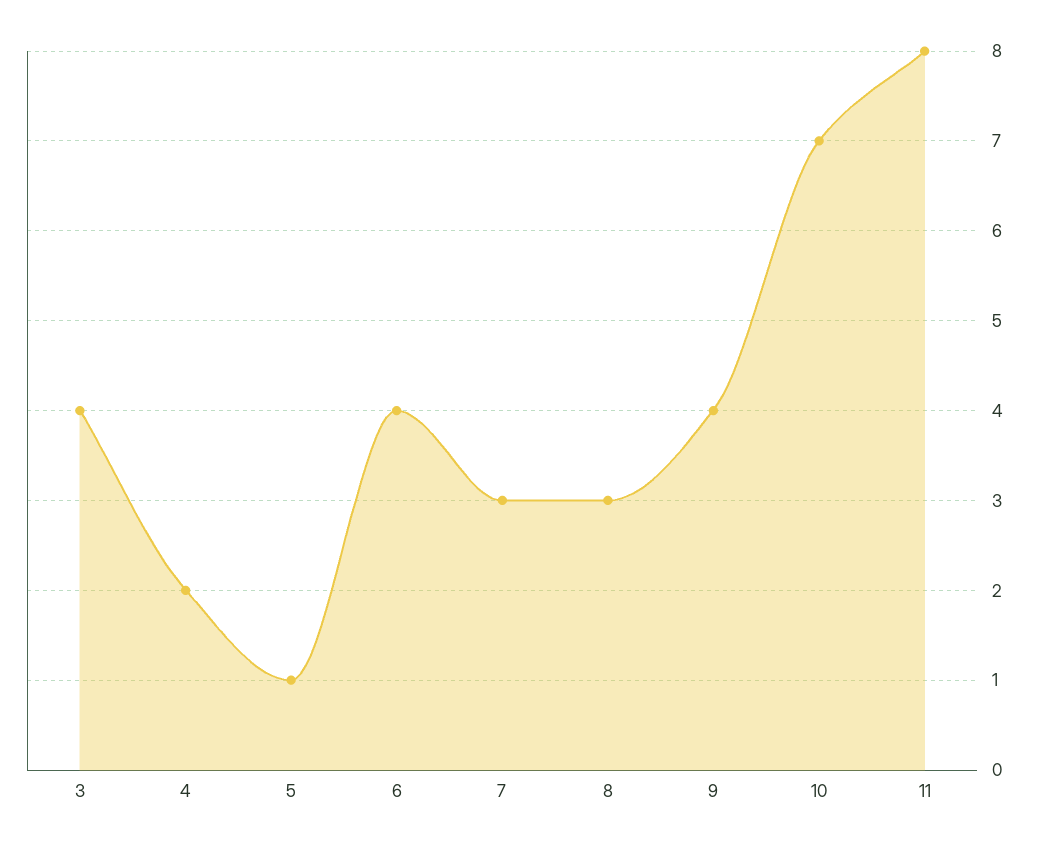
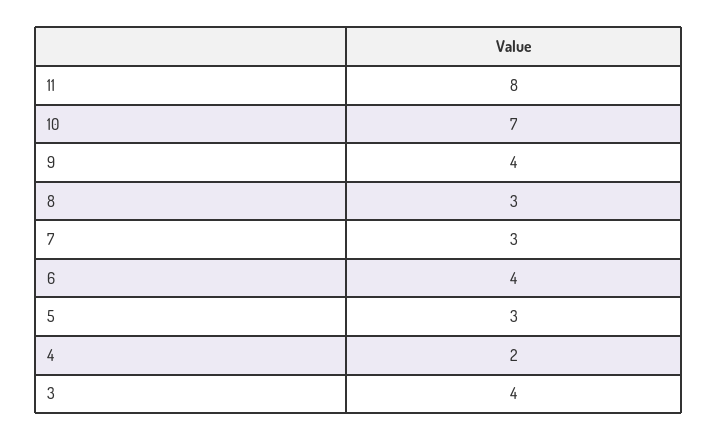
5: 1 -> 3

